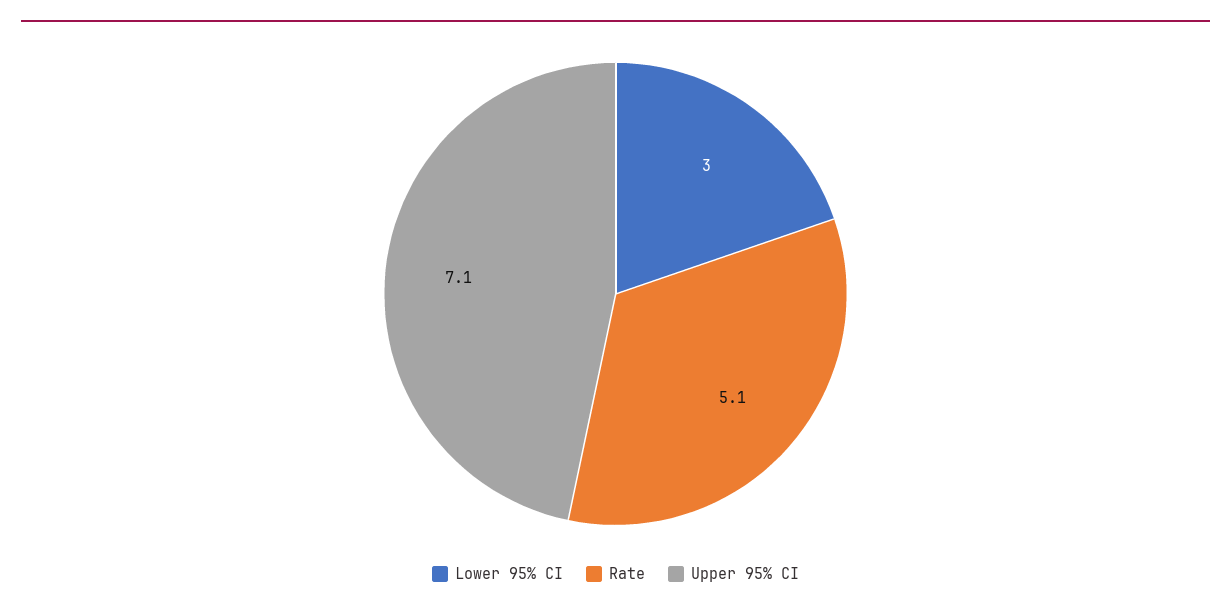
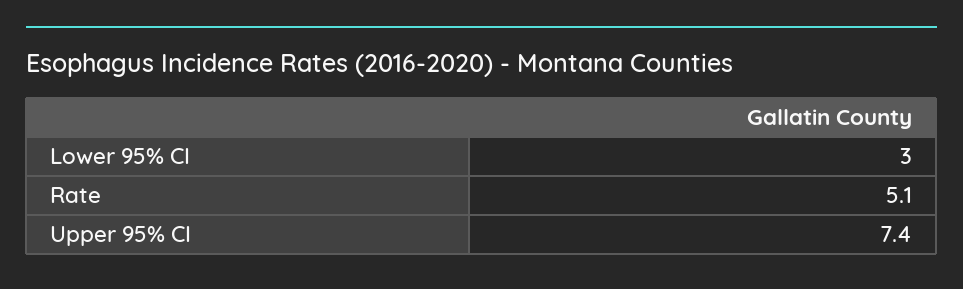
Upper 95% CI: 7.1 -> 7.4

